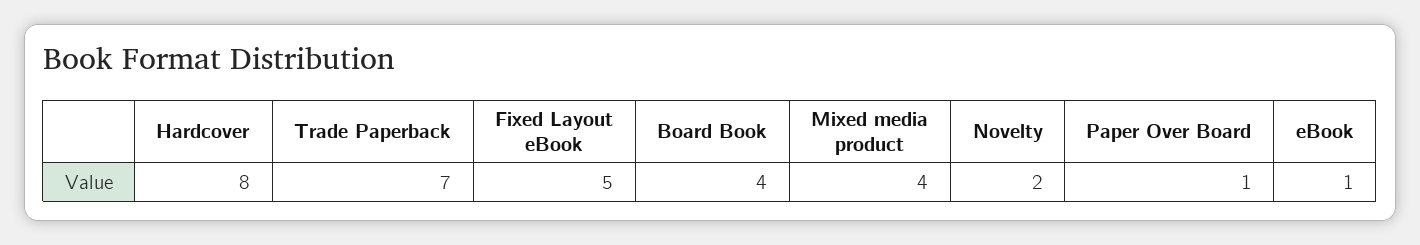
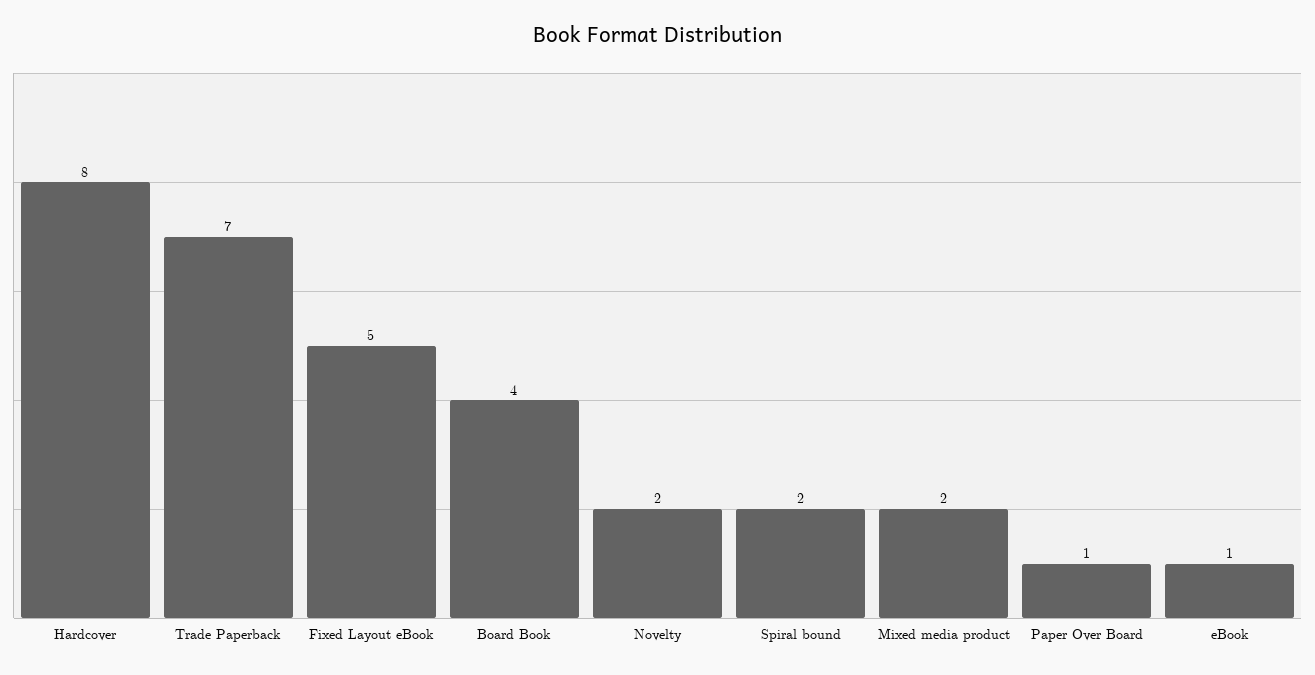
Mixed media product: 4 -> 2
Spiral bound: none -> 2

